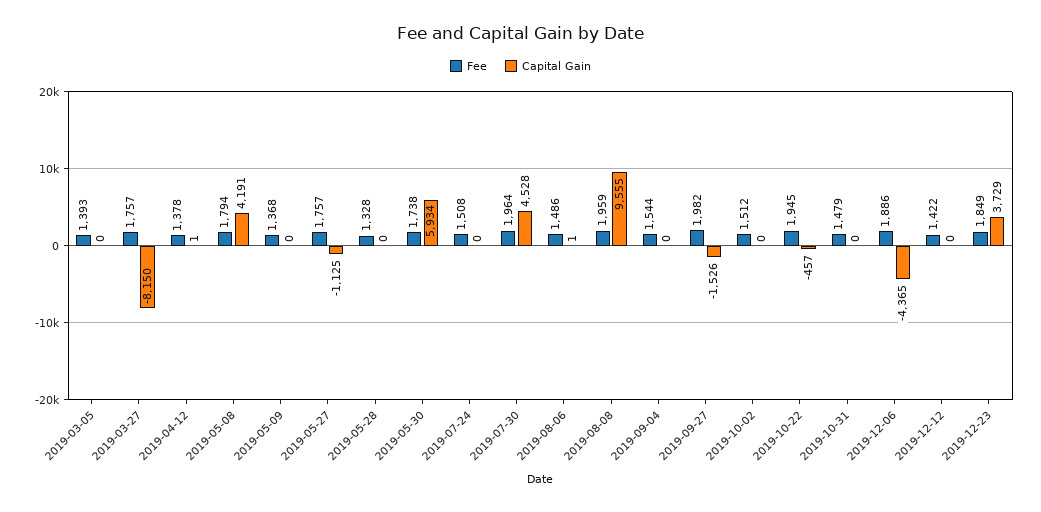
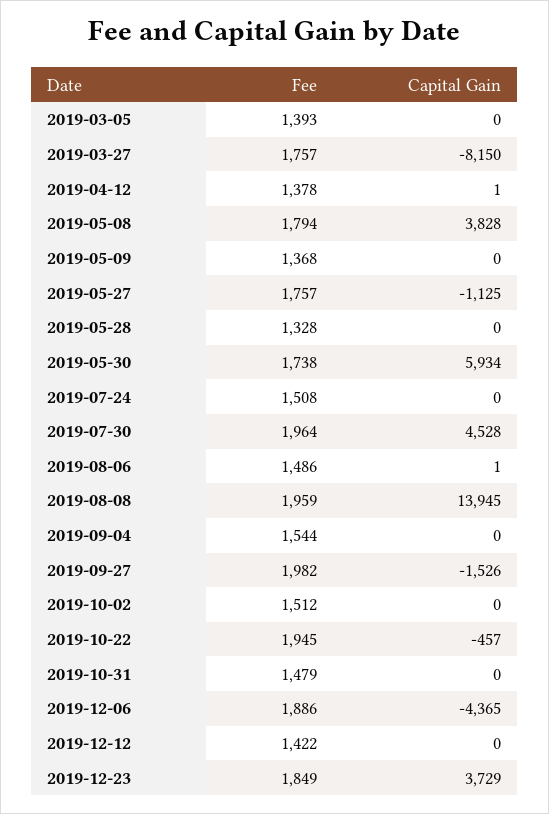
Capital Gain, 2019-05-08: 4191 -> 3828
Capital Gain, 2019-08-08: 9555 -> 13945

